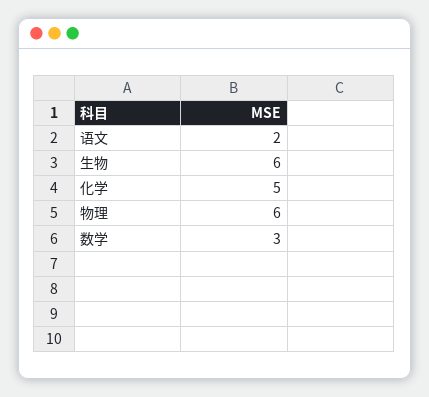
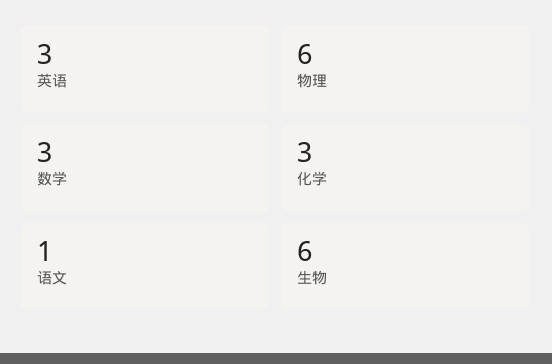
语文: 2 -> 1
化学: 5 -> 3
英语: none -> 3

